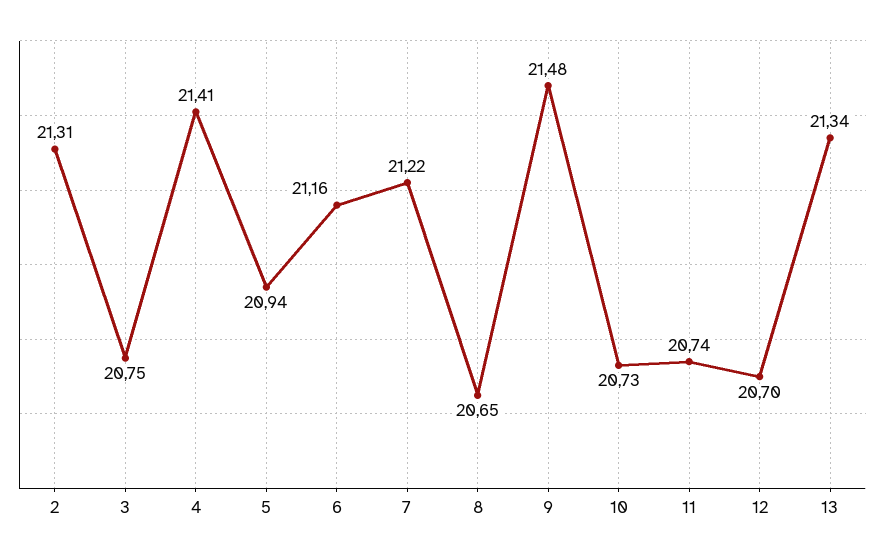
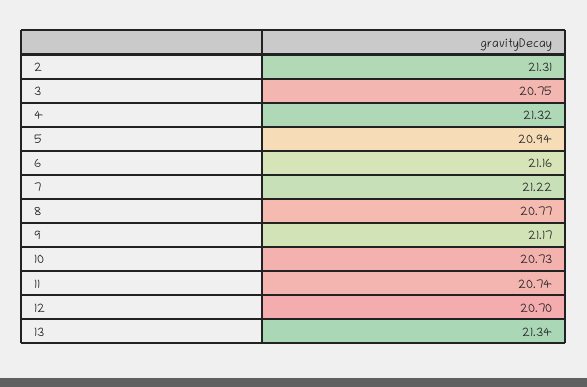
4: 21.41 -> 21.32
8: 20.65 -> 20.77
9: 21.48 -> 21.17

